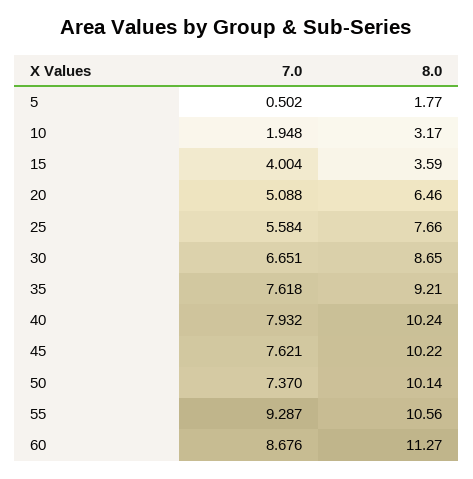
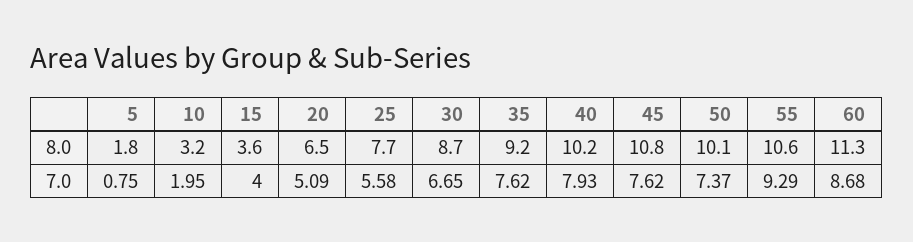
7.0, 5: 0.502 -> 0.75
8.0, 45: 10.22 -> 10.8

